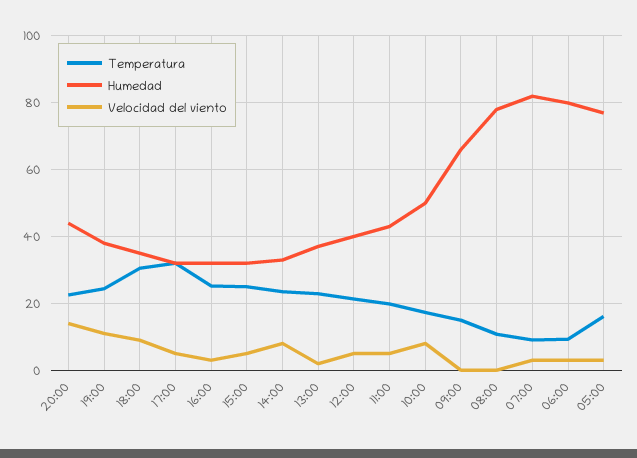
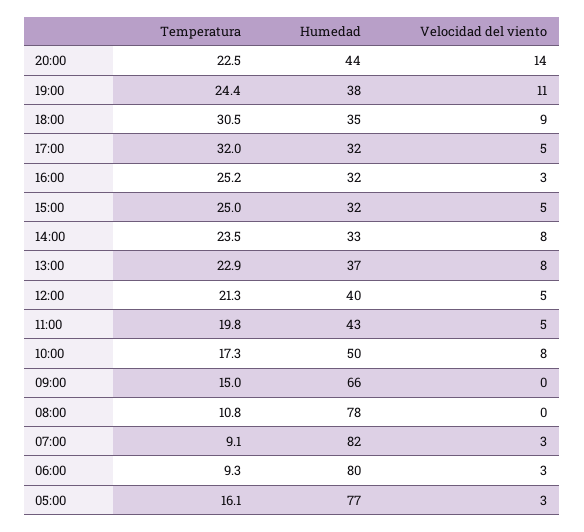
Velocidad del viento, 13:00: 2 -> 8

